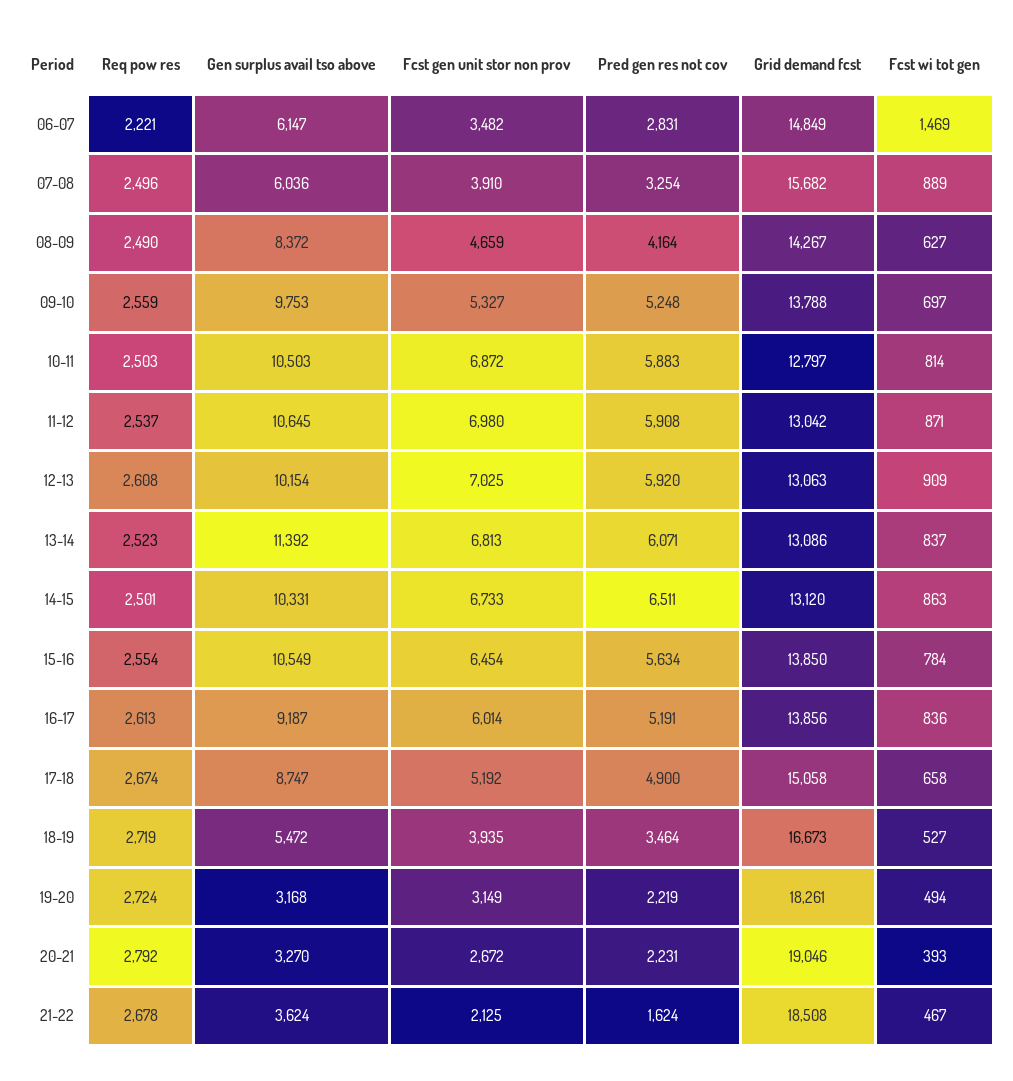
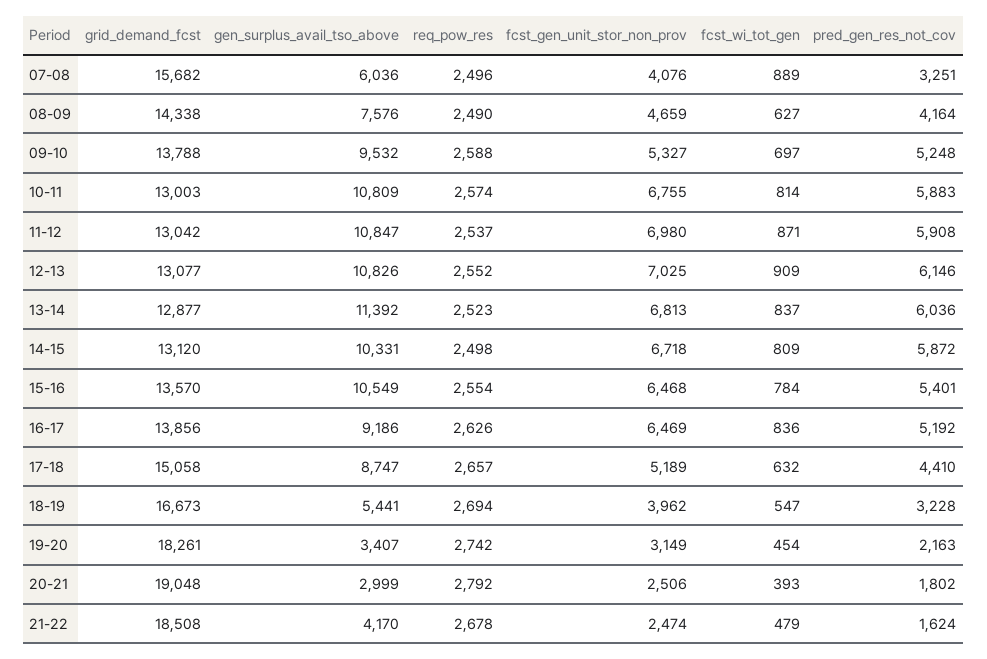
Req pow res, 06-07: 2221 -> none
Gen surplus avail tso above, 06-07: 6147 -> none
Fcst gen unit stor non prov, 06-07: 3482 -> none
Pred gen res not cov, 06-07: 2831 -> none
Grid demand fcst, 06-07: 14849 -> none
Fcst wi tot gen, 06-07: 1469 -> none
Fcst gen unit stor non prov, 07-08: 3910 -> 4076
Pred gen res not cov, 07-08: 3254 -> 3251
Gen surplus avail tso above, 08-09: 8372 -> 7576
Grid demand fcst, 08-09: 14267 -> 14338
Req pow res, 09-10: 2559 -> 2588
Gen surplus avail tso above, 09-10: 9753 -> 9532
Req pow res, 10-11: 2503 -> 2574
Gen surplus avail tso above, 10-11: 10503 -> 10809
Fcst gen unit stor non prov, 10-11: 6872 -> 6755
Grid demand fcst, 10-11: 12797 -> 13003
Gen surplus avail tso above, 11-12: 10645 -> 10847
Req pow res, 12-13: 2608 -> 2552
Gen surplus avail tso above, 12-13: 10154 -> 10826
Pred gen res not cov, 12-13: 5920 -> 6146
Grid demand fcst, 12-13: 13063 -> 13077
Pred gen res not cov, 13-14: 6071 -> 6036
Grid demand fcst, 13-14: 13086 -> 12877
Req pow res, 14-15: 2501 -> 2498
Fcst gen unit stor non prov, 14-15: 6733 -> 6718
Pred gen res not cov, 14-15: 6511 -> 5872
Fcst wi tot gen, 14-15: 863 -> 809
Fcst gen unit stor non prov, 15-16: 6454 -> 6468
Pred gen res not cov, 15-16: 5634 -> 5401
Grid demand fcst, 15-16: 13850 -> 13570
Req pow res, 16-17: 2613 -> 2626
Gen surplus avail tso above, 16-17: 9187 -> 9186
Fcst gen unit stor non prov, 16-17: 6014 -> 6469
Pred gen res not cov, 16-17: 5191 -> 5192
Req pow res, 17-18: 2674 -> 2657
Fcst gen unit stor non prov, 17-18: 5192 -> 5189
Pred gen res not cov, 17-18: 4900 -> 4410
Fcst wi tot gen, 17-18: 658 -> 632
Req pow res, 18-19: 2719 -> 2694
Gen surplus avail tso above, 18-19: 5472 -> 5441
Fcst gen unit stor non prov, 18-19: 3935 -> 3962
Pred gen res not cov, 18-19: 3464 -> 3228
Fcst wi tot gen, 18-19: 527 -> 547
Req pow res, 19-20: 2724 -> 2742
Gen surplus avail tso above, 19-20: 3168 -> 3407
Pred gen res not cov, 19-20: 2219 -> 2163
Fcst wi tot gen, 19-20: 494 -> 454
Gen surplus avail tso above, 20-21: 3270 -> 2999
Fcst gen unit stor non prov, 20-21: 2672 -> 2506
Pred gen res not cov, 20-21: 2231 -> 1802
Grid demand fcst, 20-21: 19046 -> 19048
Gen surplus avail tso above, 21-22: 3624 -> 4170
Fcst gen unit stor non prov, 21-22: 2125 -> 2474
Fcst wi tot gen, 21-22: 467 -> 479

